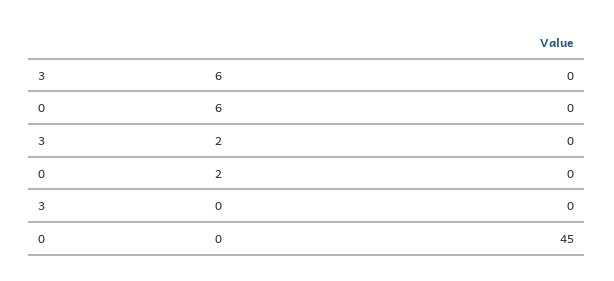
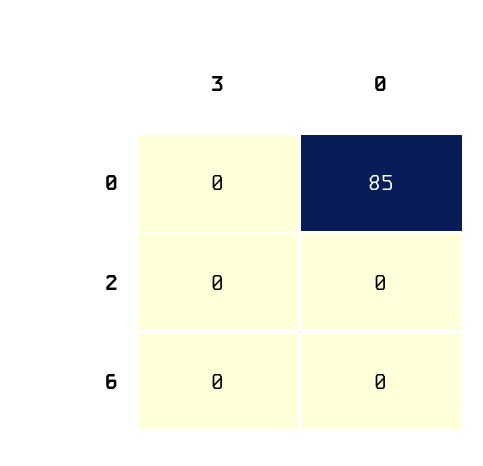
0, 0: 45 -> 85

